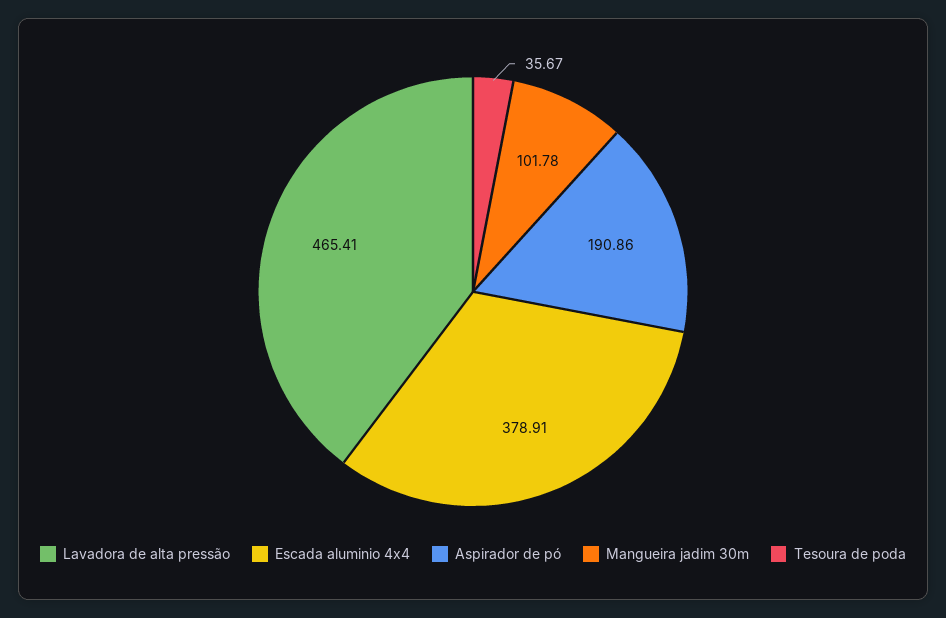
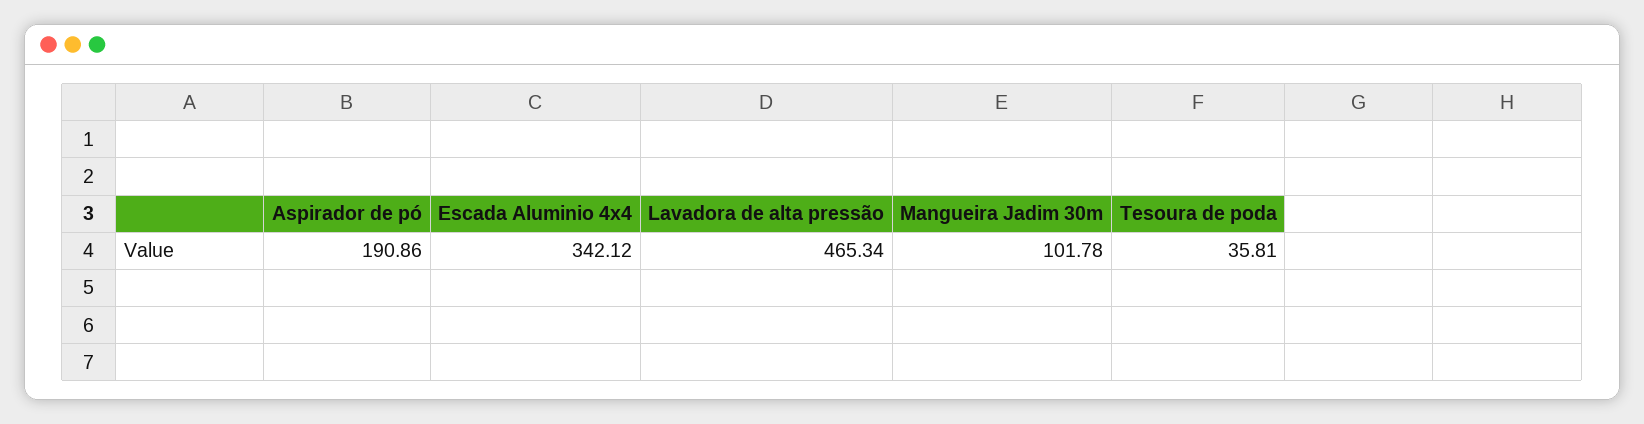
Lavadora de alta pressão: 465.41 -> 465.34
Escada aluminio 4x4: 378.91 -> 342.12
Tesoura de poda: 35.67 -> 35.81

